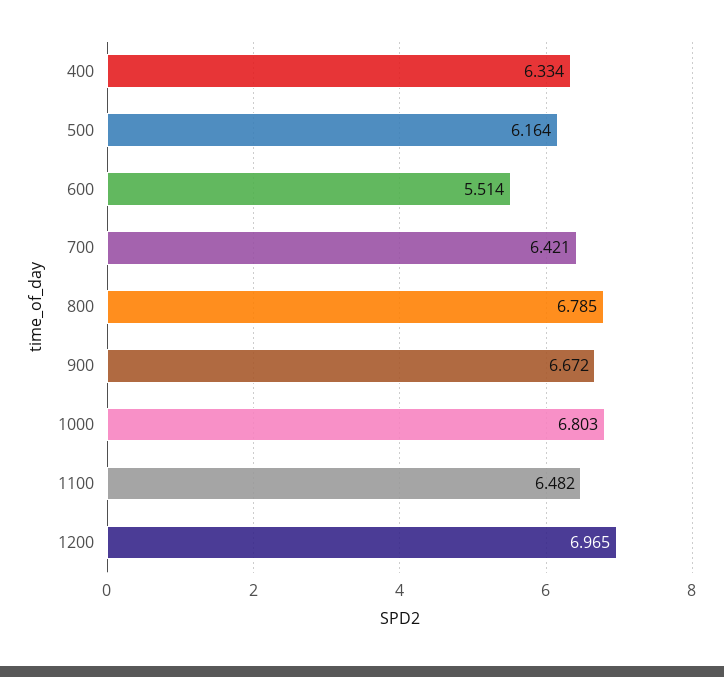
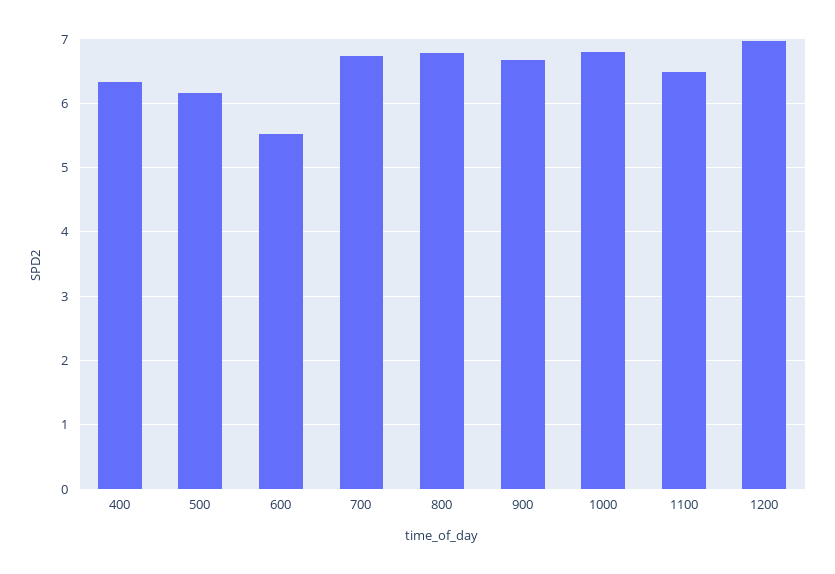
700: 6.421 -> 6.7

